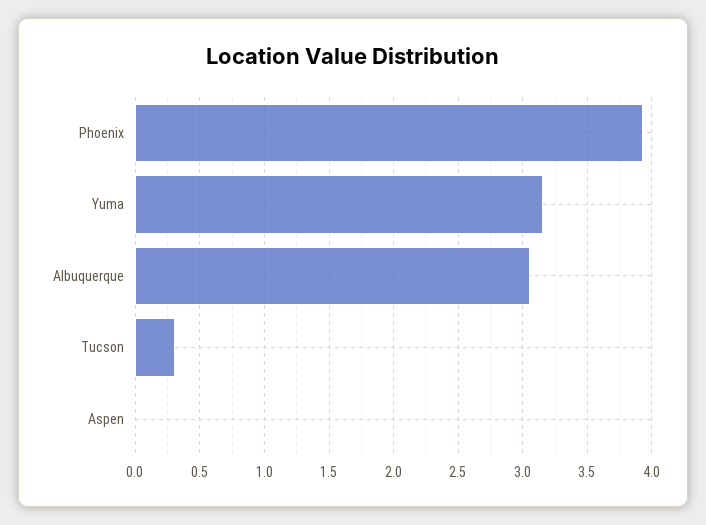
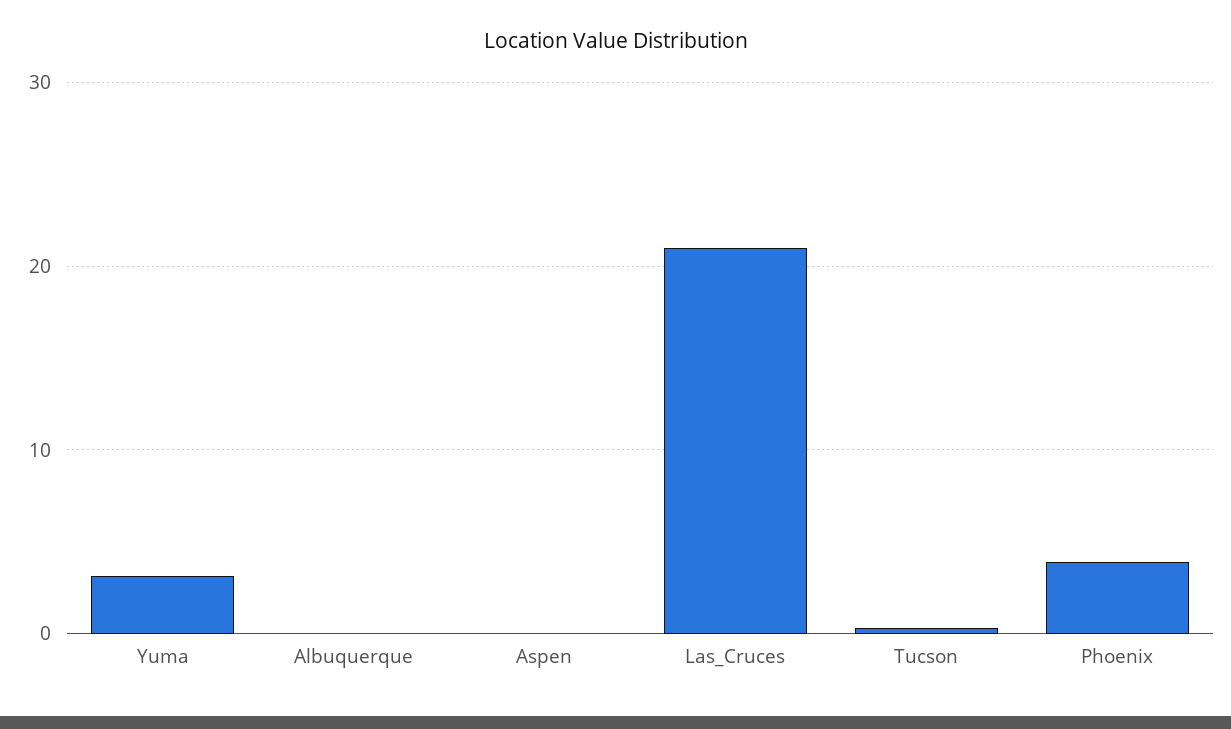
Albuquerque: 3.05 -> 0
Las_Cruces: none -> 21

